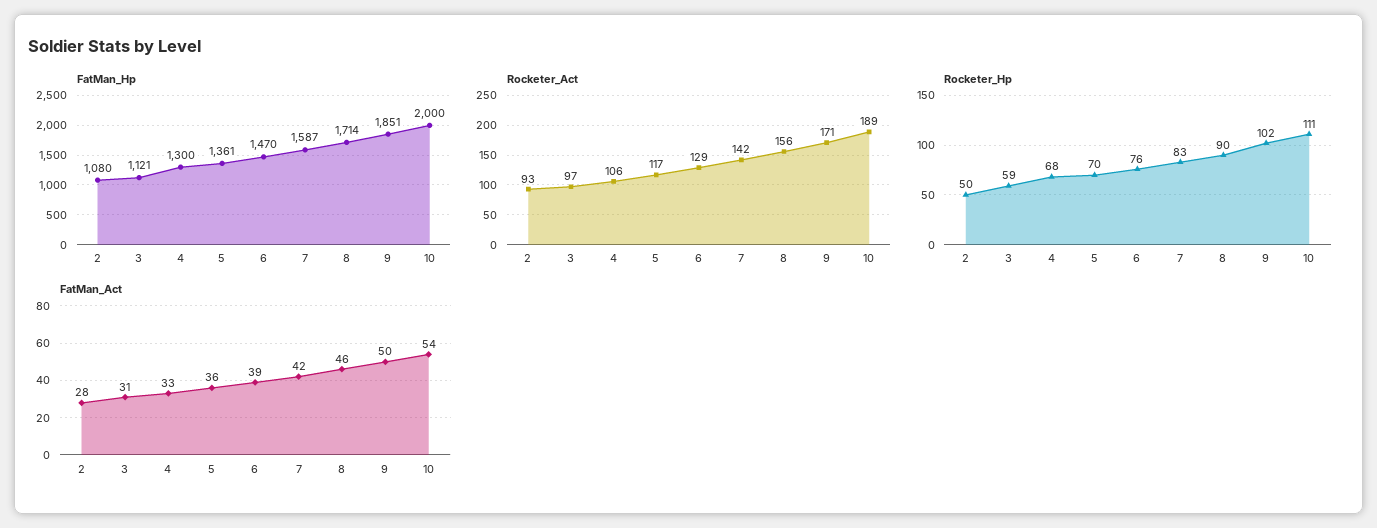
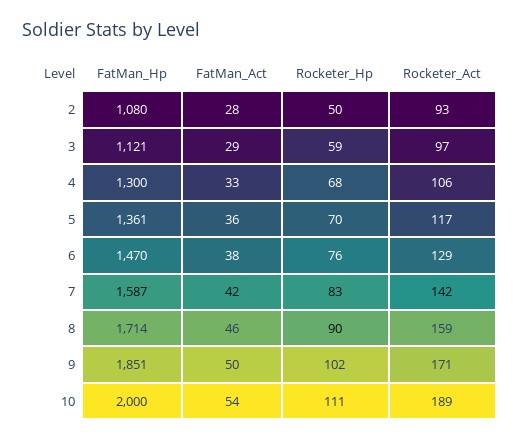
Rocketer_Act, 8: 156 -> 159
FatMan_Act, 3: 31 -> 29
FatMan_Act, 6: 39 -> 38

